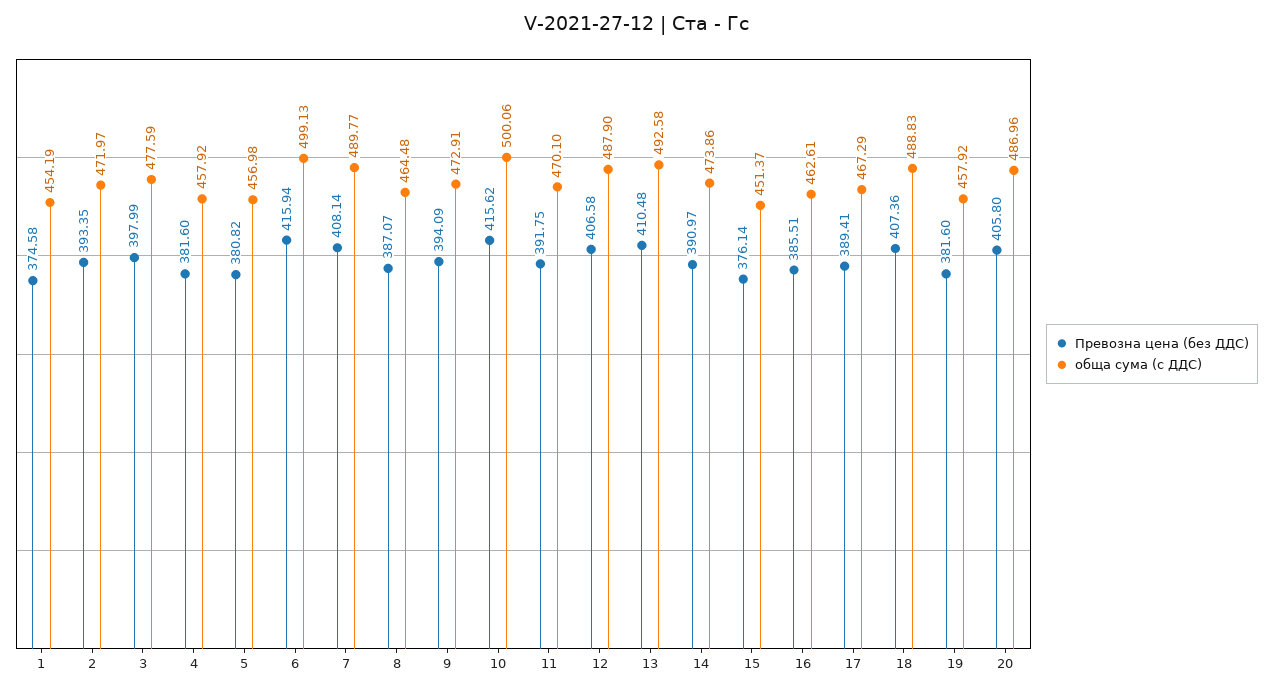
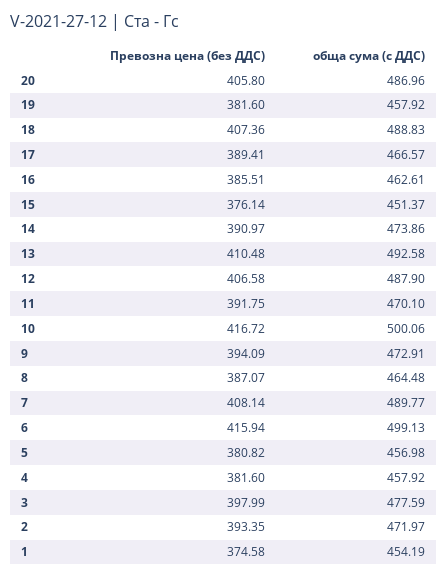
Превозна цена (без ДДС), 10: 415.62 -> 416.72
обща сума (с ДДС), 17: 467.29 -> 466.57

